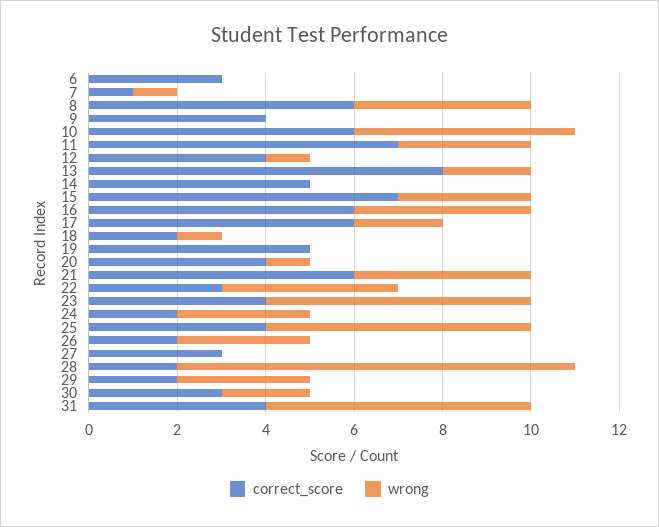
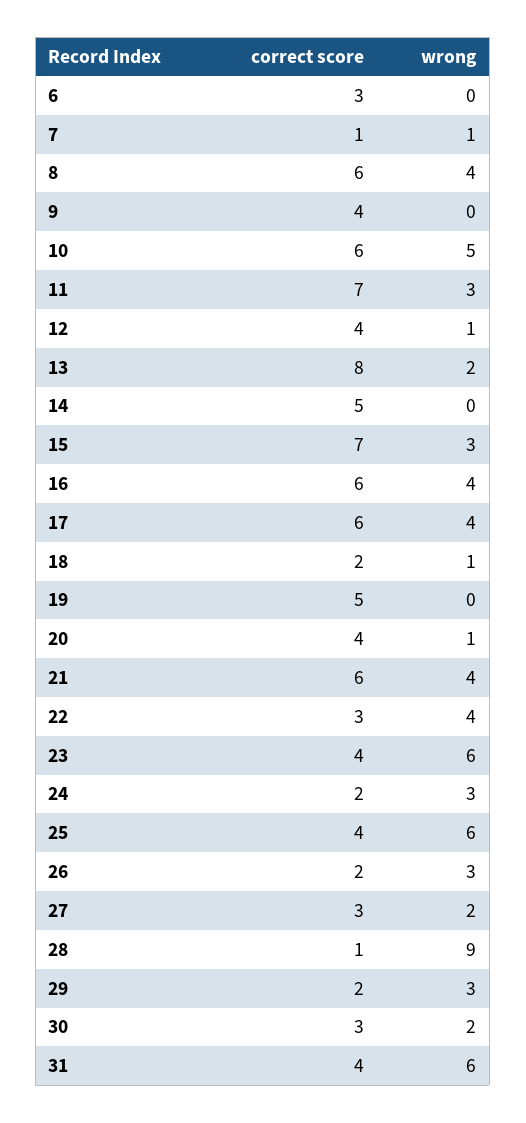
wrong, 17: 2 -> 4
wrong, 27: 0 -> 2
correct_score, 28: 2 -> 1

